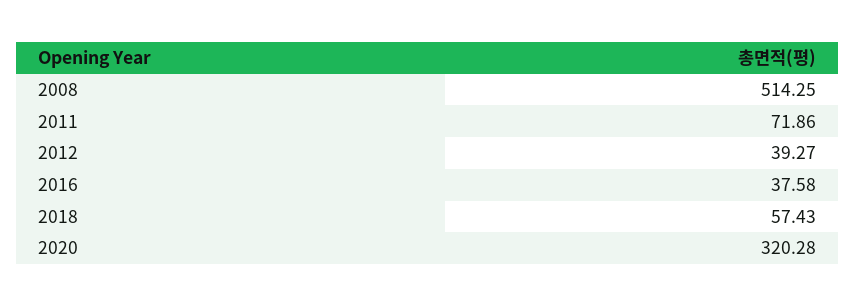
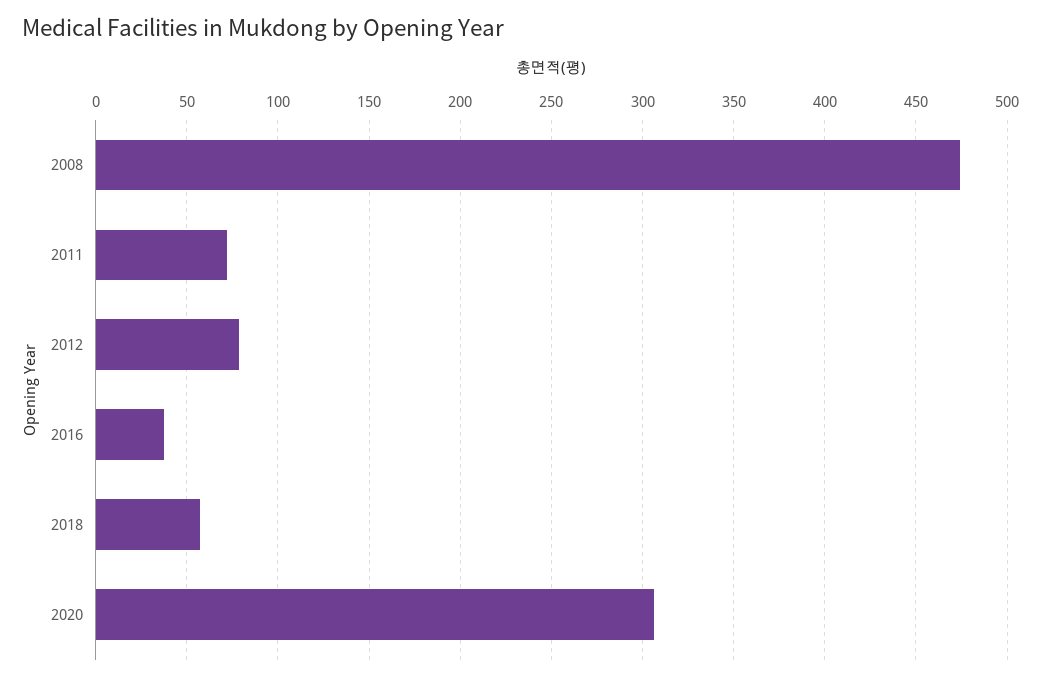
2008: 514.25 -> 475
2012: 39.27 -> 80
2020: 320.28 -> 305

